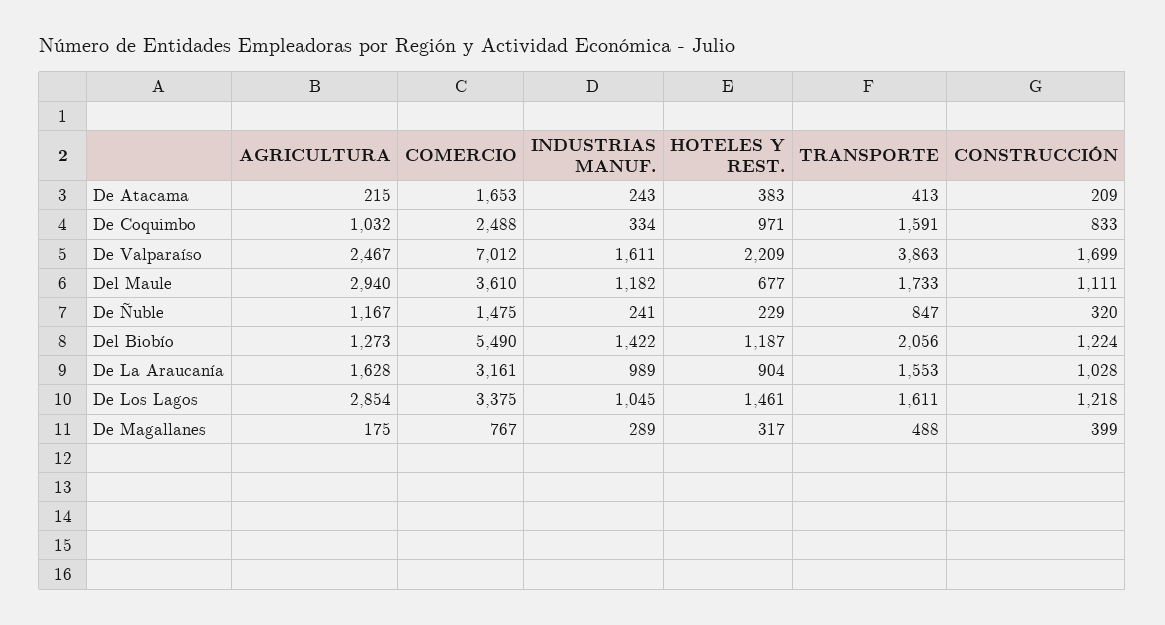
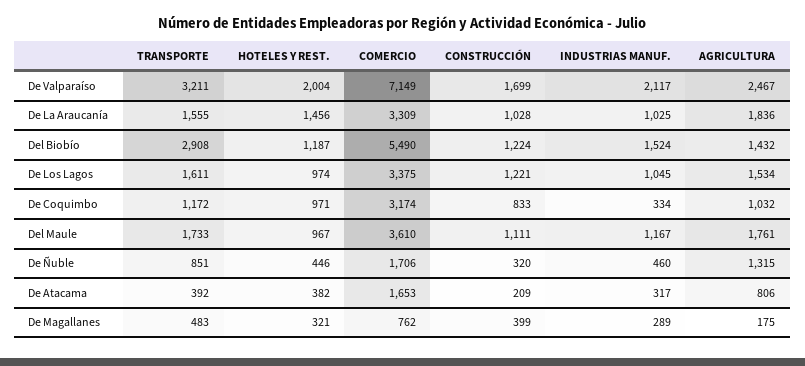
AGRICULTURA, De Atacama: 215 -> 806
INDUSTRIAS MANUF., De Atacama: 243 -> 317
HOTELES Y REST., De Atacama: 383 -> 382
TRANSPORTE, De Atacama: 413 -> 392
COMERCIO, De Coquimbo: 2488 -> 3174
TRANSPORTE, De Coquimbo: 1591 -> 1172
COMERCIO, De Valparaíso: 7012 -> 7149
INDUSTRIAS MANUF., De Valparaíso: 1611 -> 2117
HOTELES Y REST., De Valparaíso: 2209 -> 2004
TRANSPORTE, De Valparaíso: 3863 -> 3211
AGRICULTURA, Del Maule: 2940 -> 1761
INDUSTRIAS MANUF., Del Maule: 1182 -> 1167
HOTELES Y REST., Del Maule: 677 -> 967
AGRICULTURA, De Ñuble: 1167 -> 1315
COMERCIO, De Ñuble: 1475 -> 1706
INDUSTRIAS MANUF., De Ñuble: 241 -> 460
HOTELES Y REST., De Ñuble: 229 -> 446
TRANSPORTE, De Ñuble: 847 -> 851
AGRICULTURA, Del Biobío: 1273 -> 1432
INDUSTRIAS MANUF., Del Biobío: 1422 -> 1524
TRANSPORTE, Del Biobío: 2056 -> 2908
AGRICULTURA, De La Araucanía: 1628 -> 1836
COMERCIO, De La Araucanía: 3161 -> 3309
INDUSTRIAS MANUF., De La Araucanía: 989 -> 1025
HOTELES Y REST., De La Araucanía: 904 -> 1456
TRANSPORTE, De La Araucanía: 1553 -> 1555
AGRICULTURA, De Los Lagos: 2854 -> 1534
HOTELES Y REST., De Los Lagos: 1461 -> 974
CONSTRUCCIÓN, De Los Lagos: 1218 -> 1221
COMERCIO, De Magallanes: 767 -> 762
HOTELES Y REST., De Magallanes: 317 -> 321
TRANSPORTE, De Magallanes: 488 -> 483

